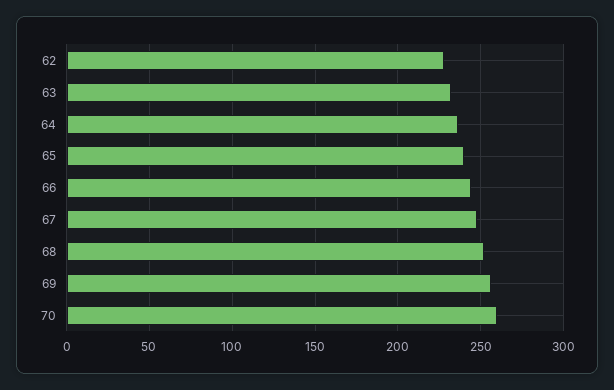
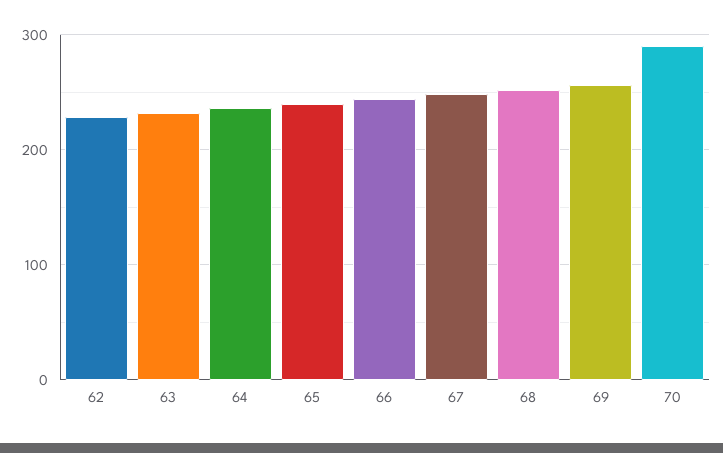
70: 260 -> 290

